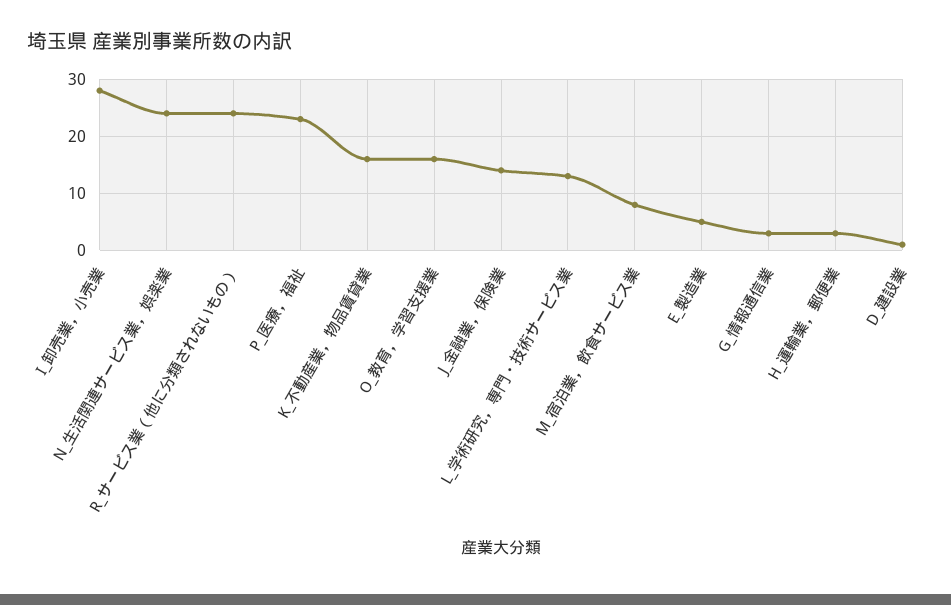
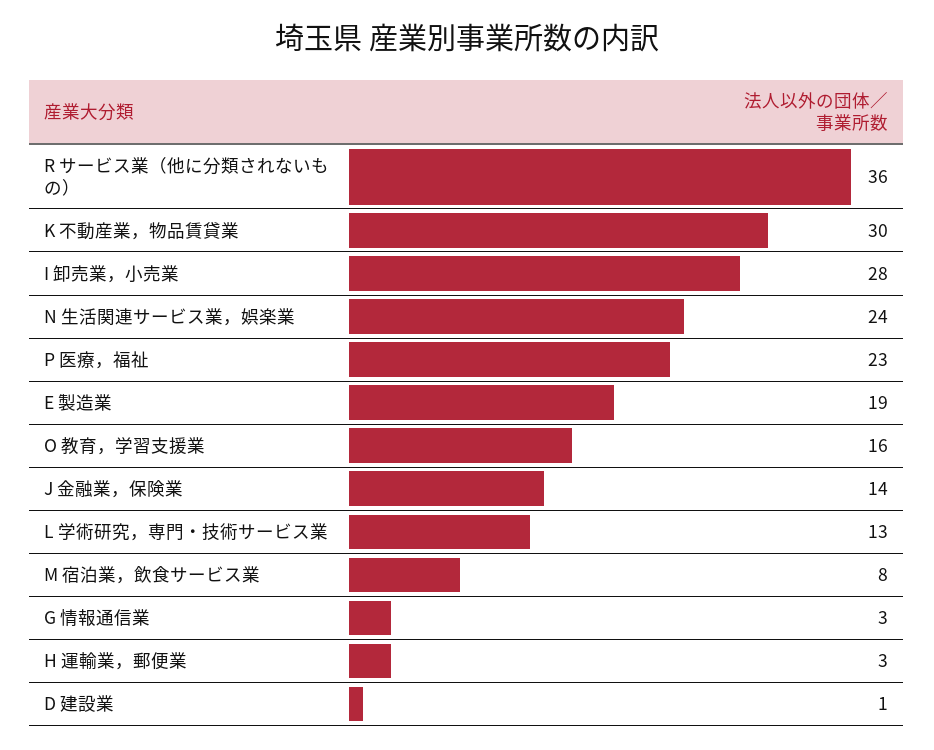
R_サービス業（他に分類されないもの）: 25 -> 36
K_不動産業，物品賃貸業: 15 -> 30
E_製造業: 5 -> 19

